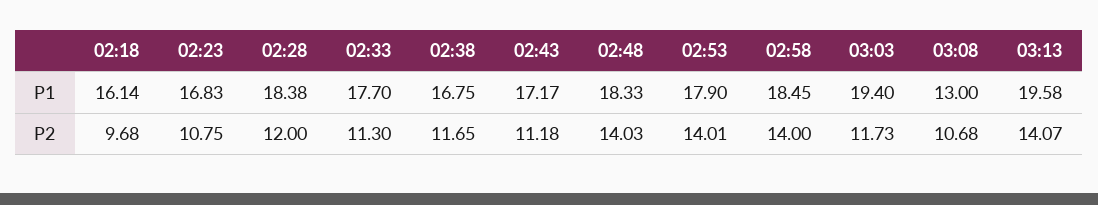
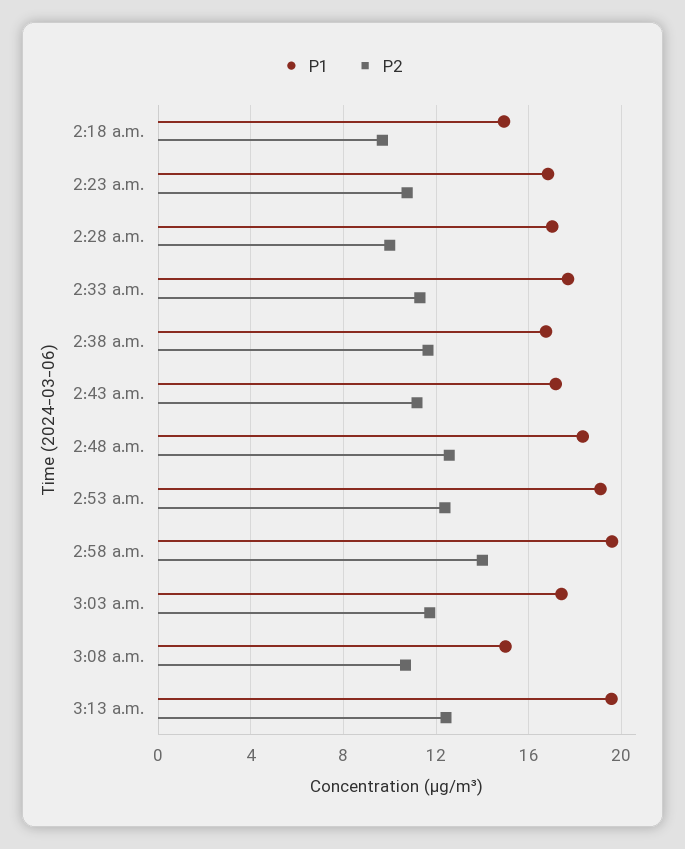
P1, 02:18: 16.14 -> 15
P1, 02:28: 18.38 -> 17
P1, 02:53: 17.9 -> 19
P1, 02:58: 18.45 -> 19.5
P1, 03:03: 19.4 -> 17.5
P1, 03:08: 13 -> 15
P2, 02:28: 12 -> 10
P2, 02:48: 14.03 -> 12.5
P2, 02:53: 14.01 -> 12.5
P2, 03:13: 14.07 -> 12.5

